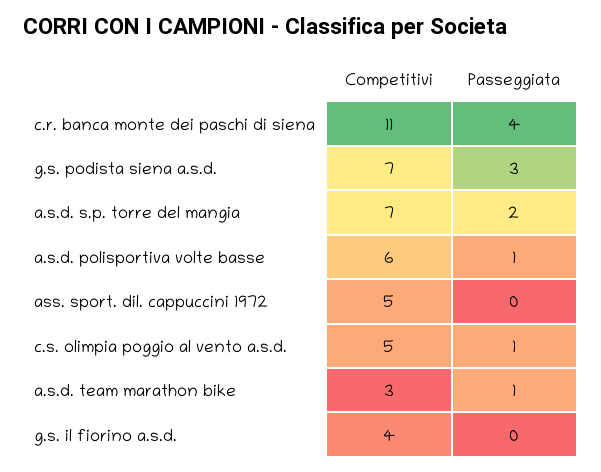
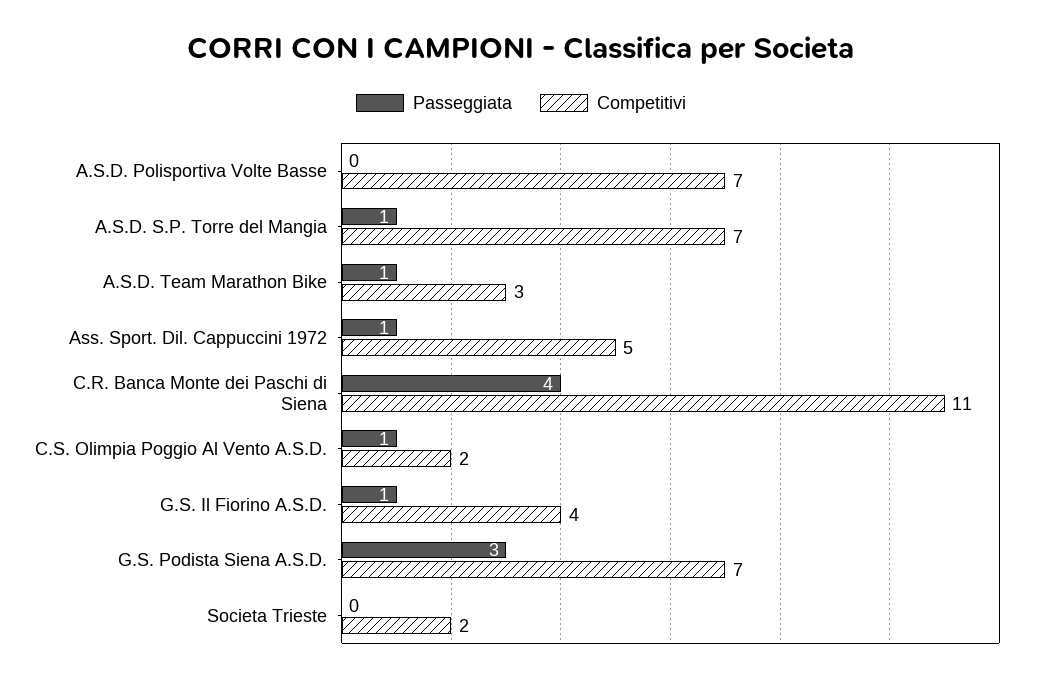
Passeggiata, a.s.d. s.p. torre del mangia: 2 -> 1
Competitivi, a.s.d. polisportiva volte basse: 6 -> 7
Passeggiata, a.s.d. polisportiva volte basse: 1 -> 0
Passeggiata, ass. sport. dil. cappuccini 1972: 0 -> 1
Competitivi, c.s. olimpia poggio al vento a.s.d.: 5 -> 2
Passeggiata, g.s. il fiorino a.s.d.: 0 -> 1
Passeggiata, Societa Trieste: none -> 0
Competitivi, Societa Trieste: none -> 2

